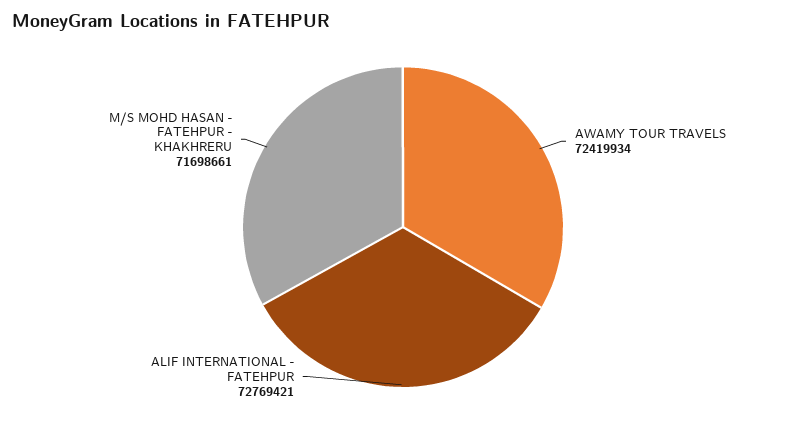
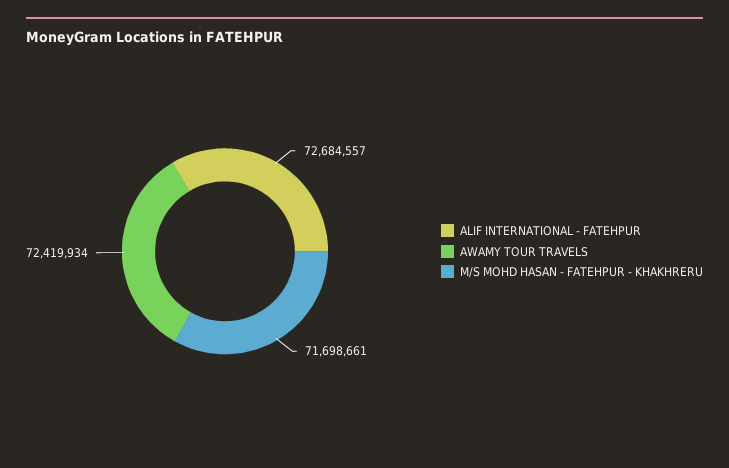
ALIF INTERNATIONAL - FATEHPUR: 72769421 -> 72684557

